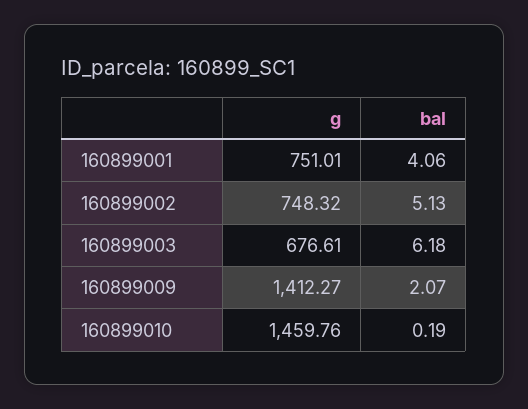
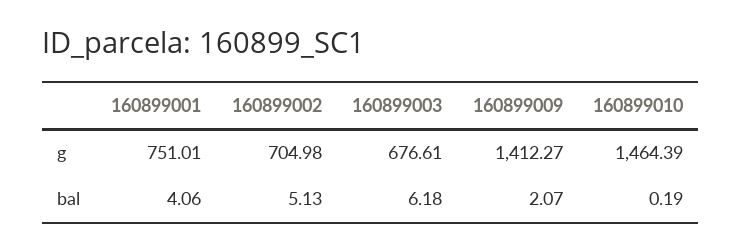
g, 160899002: 748.32 -> 704.98
g, 160899010: 1459.76 -> 1464.39

